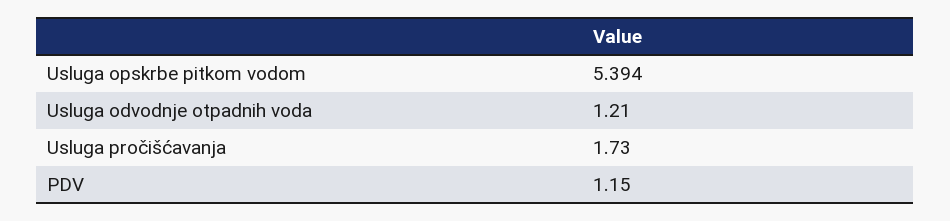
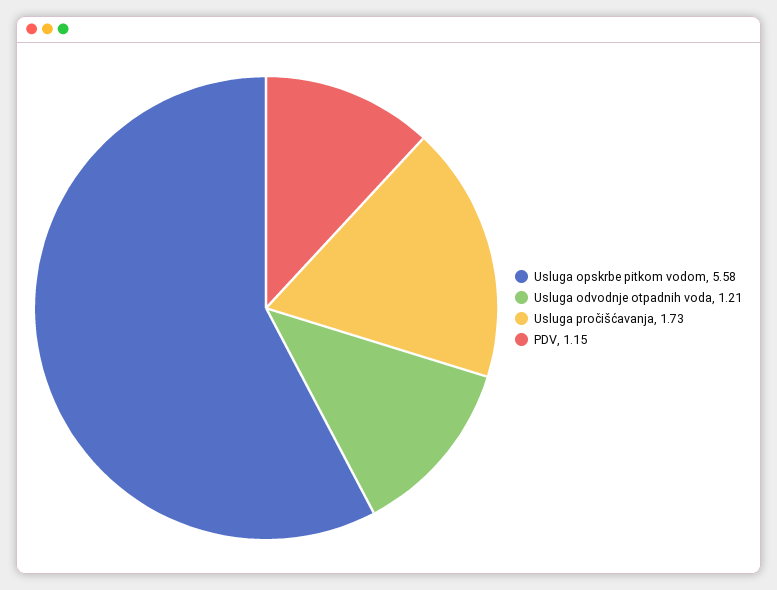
Usluga opskrbe pitkom vodom: 5.394 -> 5.58

